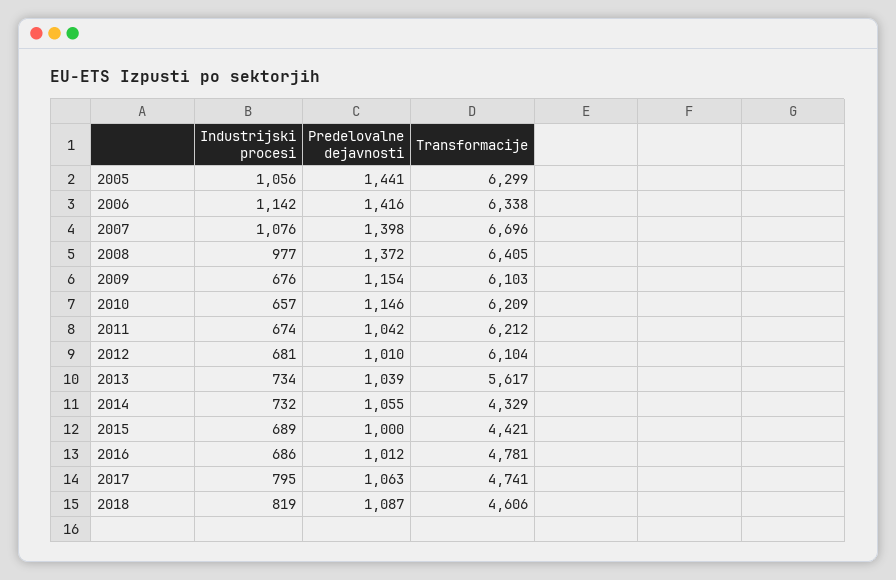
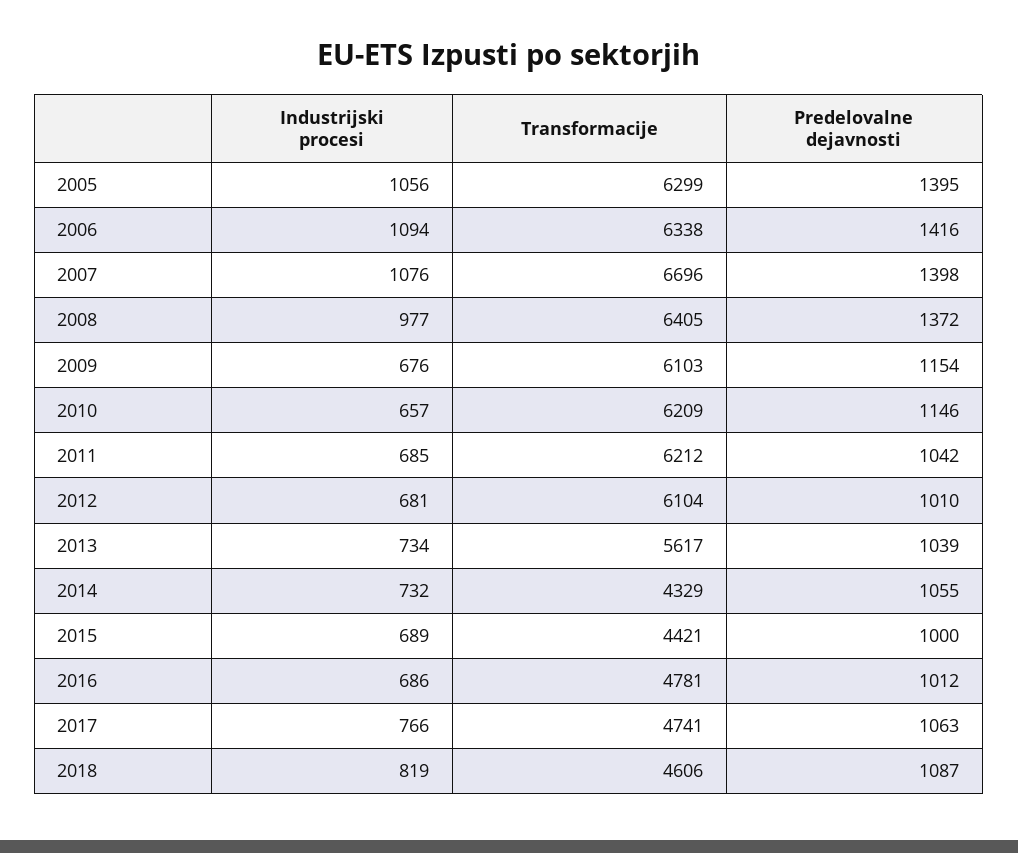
Predelovalne dejavnosti, 2005: 1441 -> 1395
Industrijski procesi, 2006: 1142 -> 1094
Industrijski procesi, 2011: 674 -> 685
Industrijski procesi, 2017: 795 -> 766

